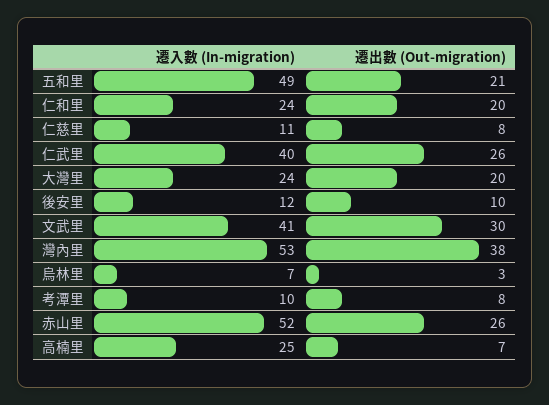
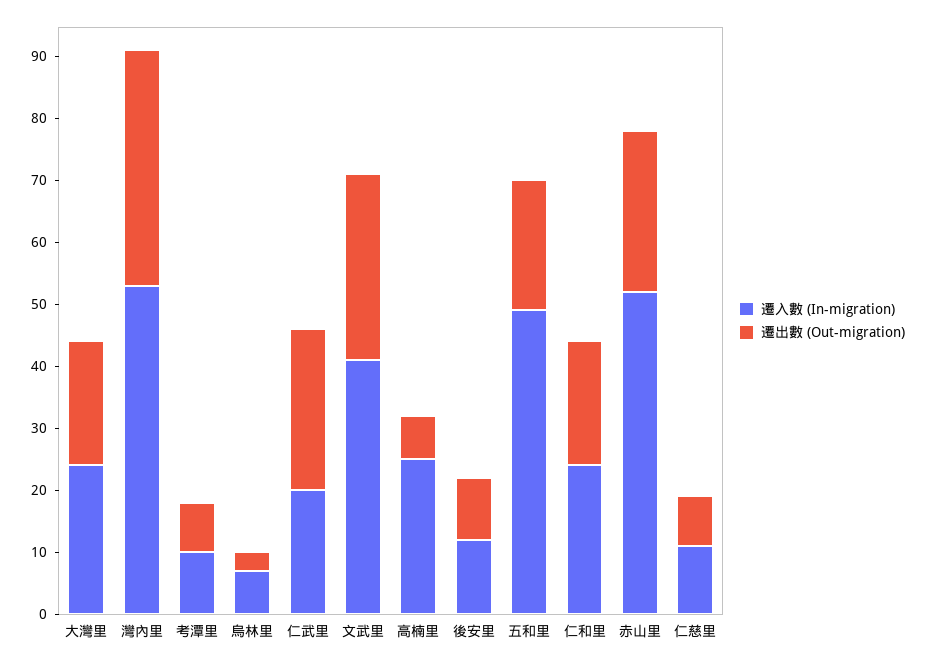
遷入數 (In-migration), 仁武里: 40 -> 20

